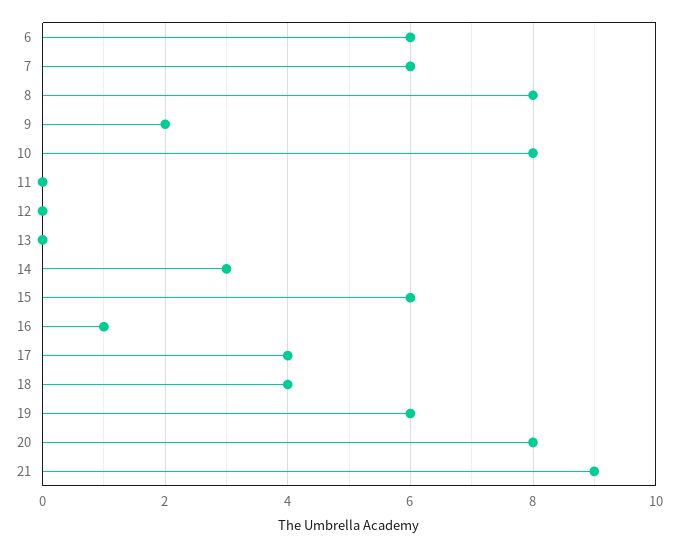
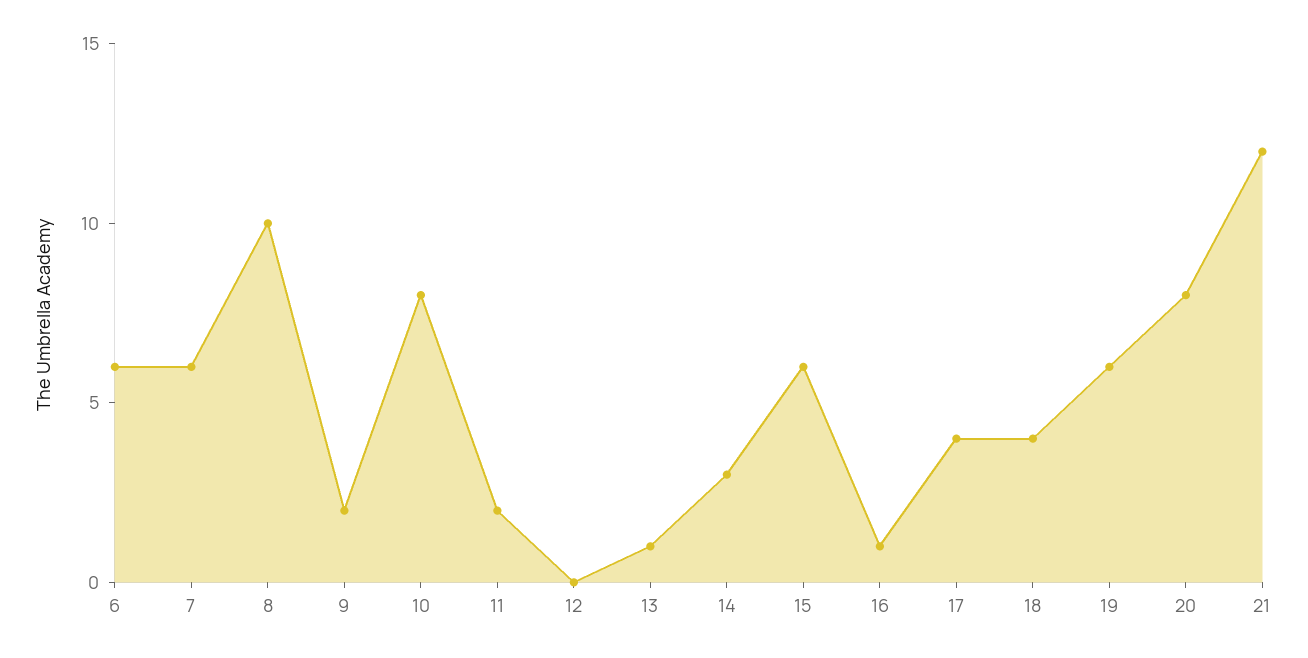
8: 8 -> 10
11: 0 -> 2
13: 0 -> 1
21: 9 -> 12

